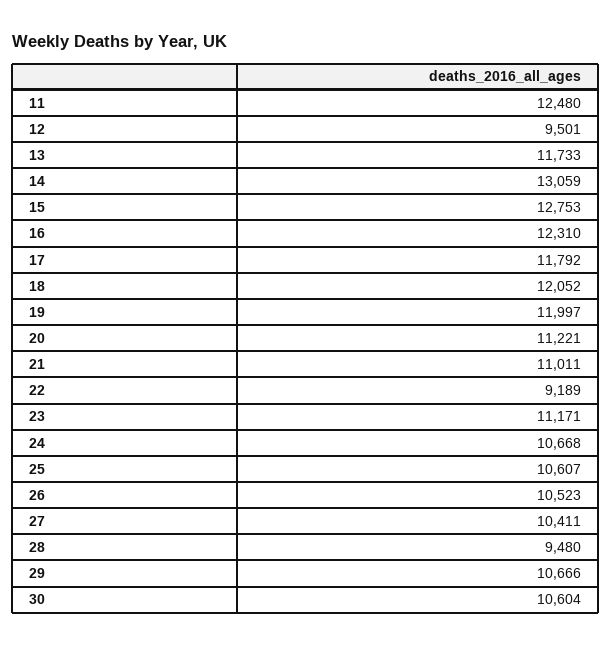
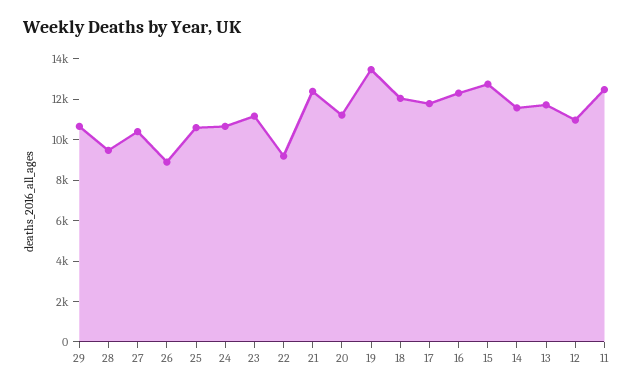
12: 9501 -> 11000
14: 13059 -> 11500
19: 11997 -> 13500
21: 11011 -> 12500
26: 10523 -> 9000
30: 10604 -> none

